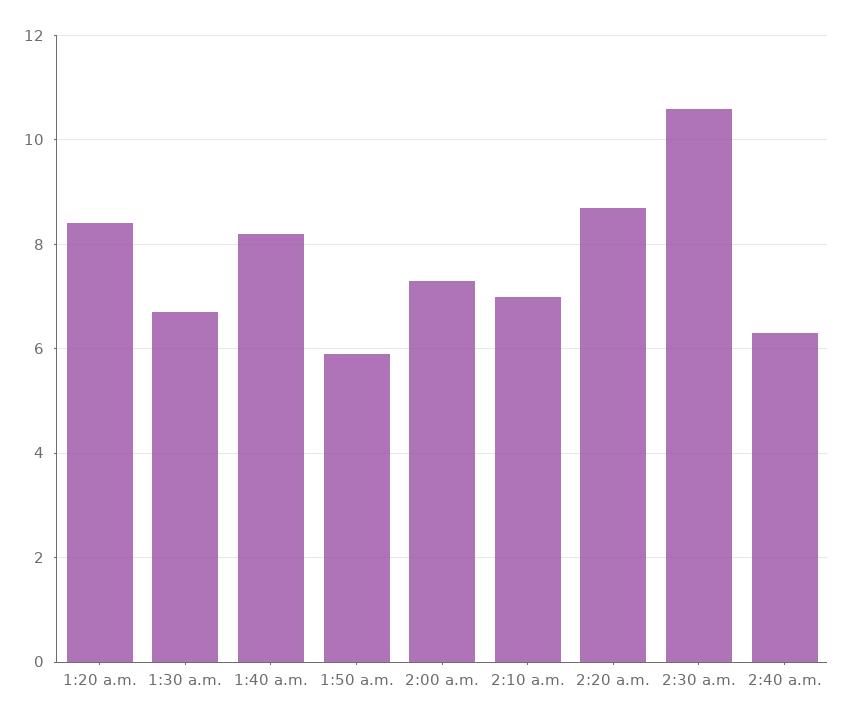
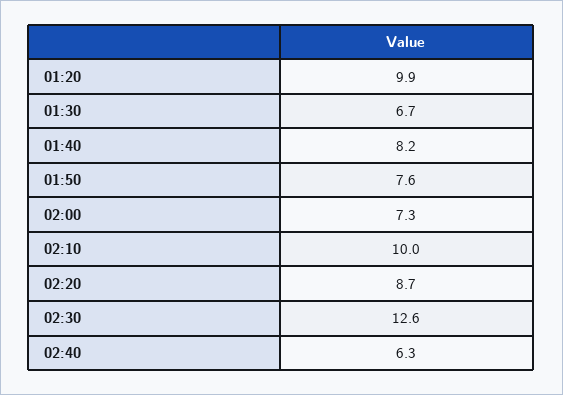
1:20 a.m.: 8.5 -> 9.9
1:50 a.m.: 6 -> 7.6
2:10 a.m.: 7 -> 10
2:30 a.m.: 10.5 -> 12.6

